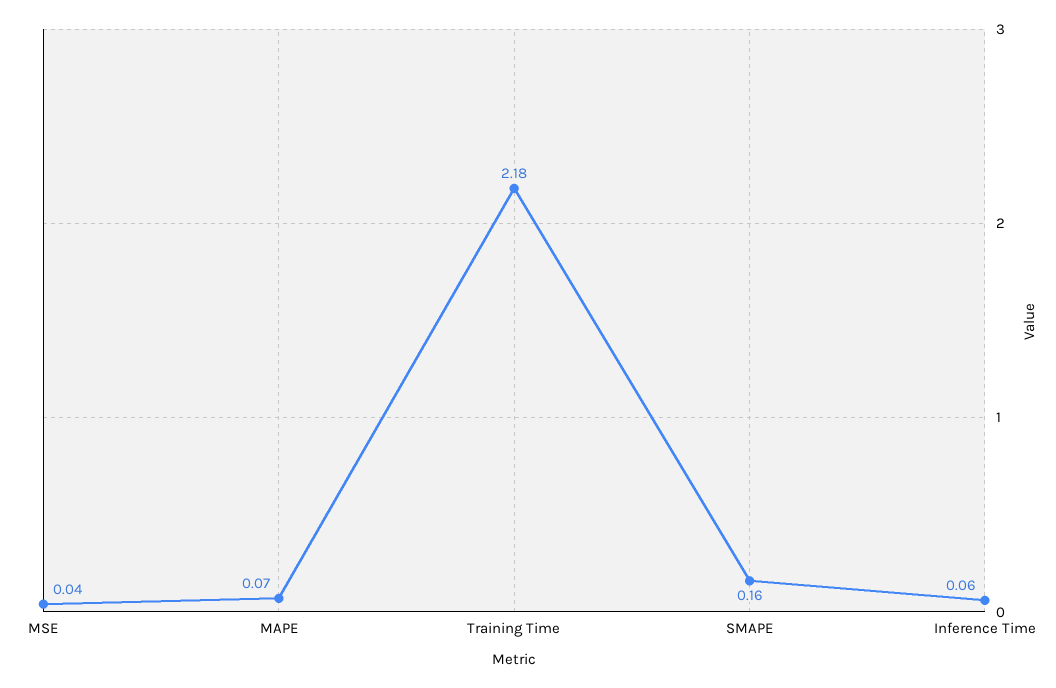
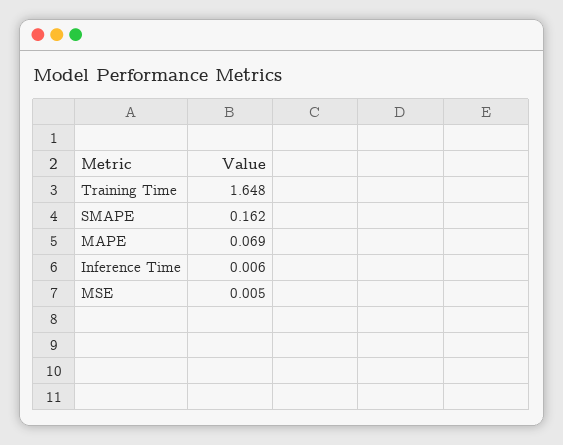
MSE: 0.04 -> 0.005
Training Time: 2.18 -> 1.648
Inference Time: 0.06 -> 0.006

